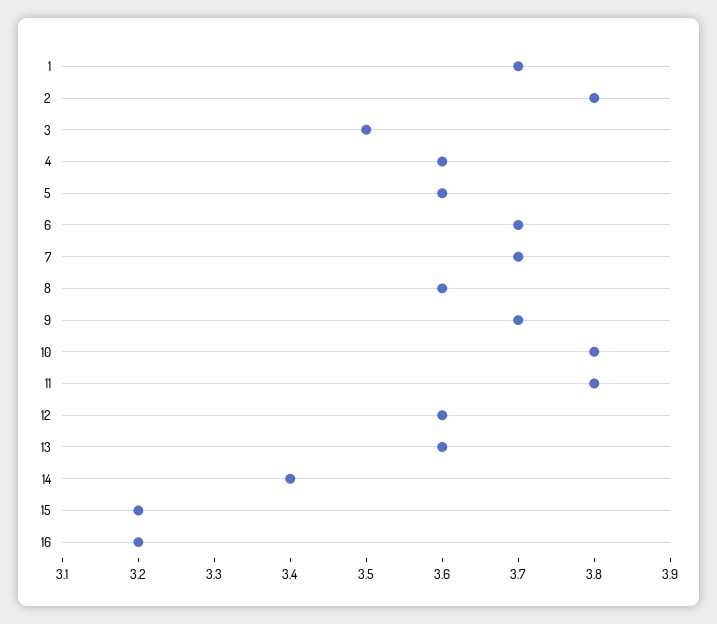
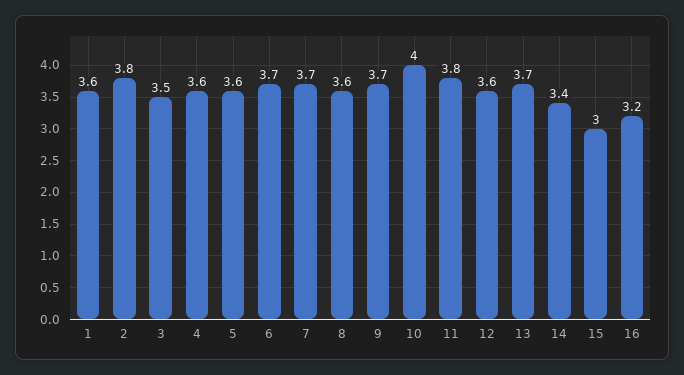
1: 3.7 -> 3.6
10: 3.8 -> 4
13: 3.6 -> 3.7
15: 3.2 -> 3

